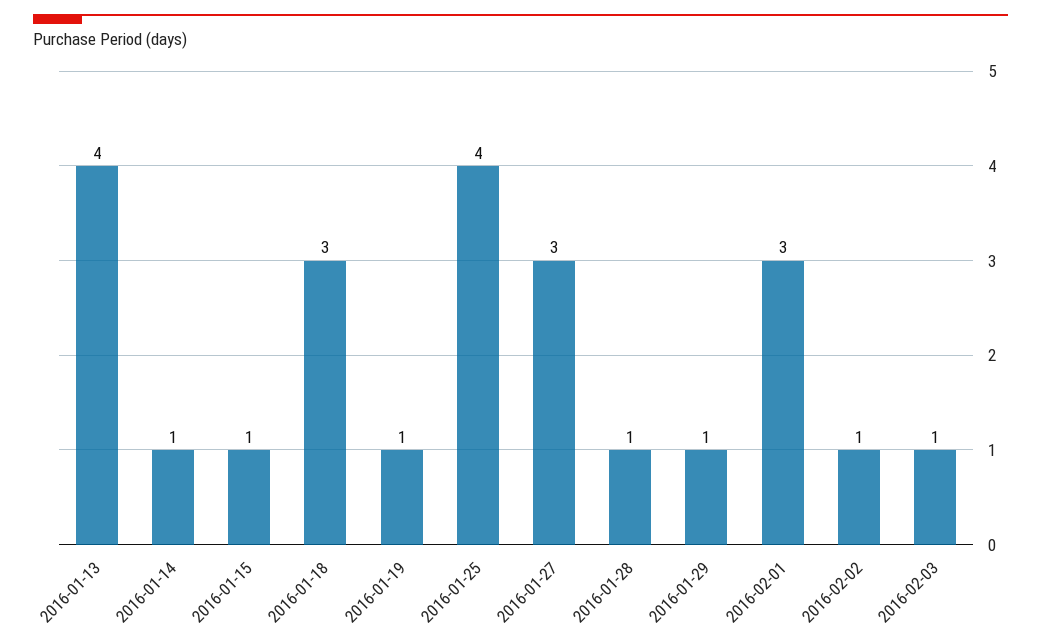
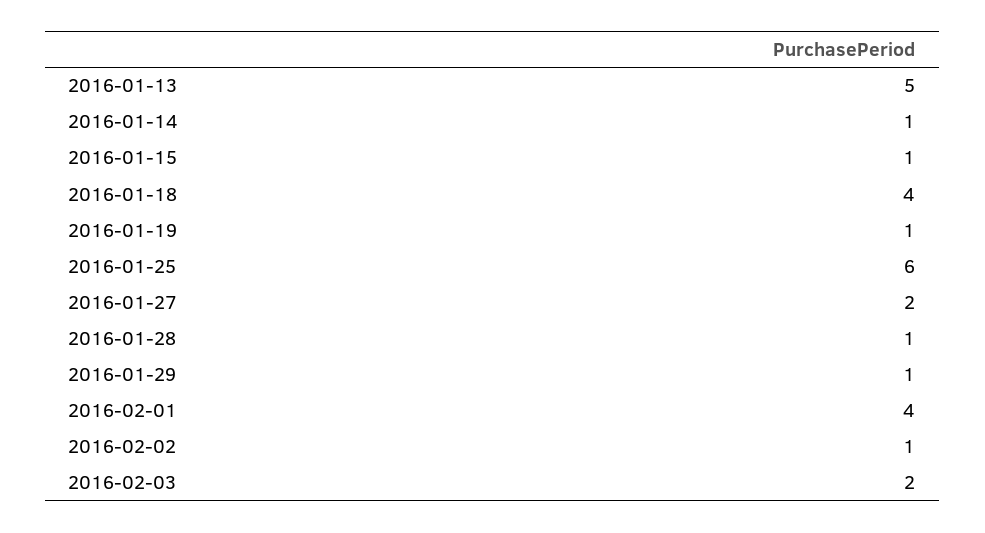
2016-01-13: 4 -> 5
2016-01-18: 3 -> 4
2016-01-25: 4 -> 6
2016-01-27: 3 -> 2
2016-02-01: 3 -> 4
2016-02-03: 1 -> 2

